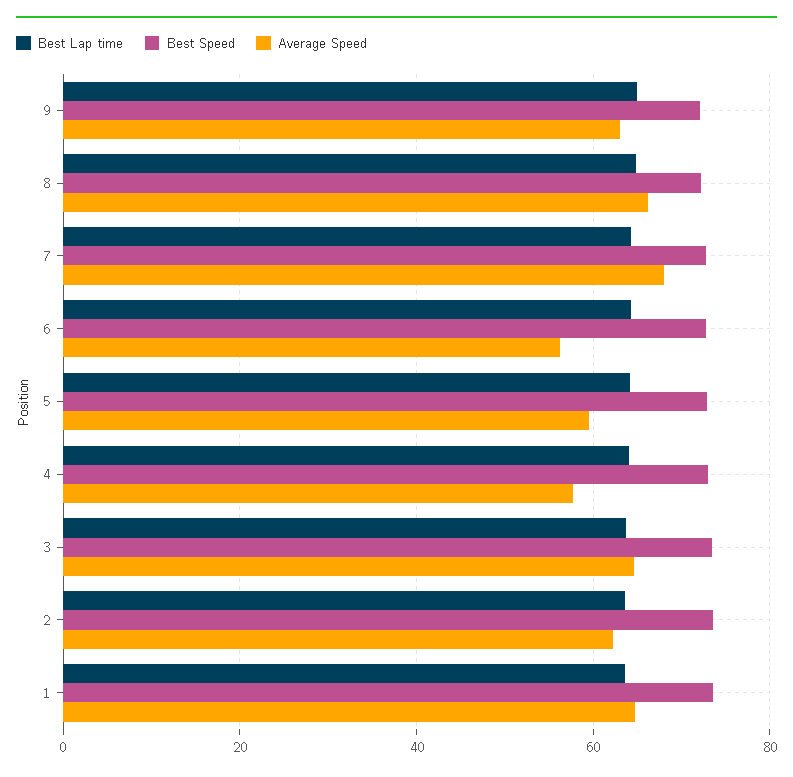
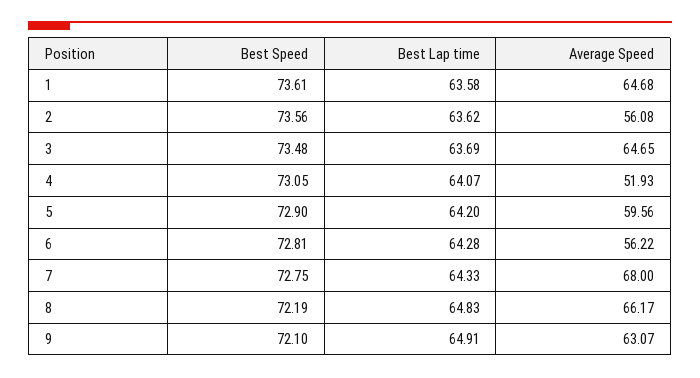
Average Speed, 4: 58 -> 51.93
Average Speed, 2: 62 -> 56.08

